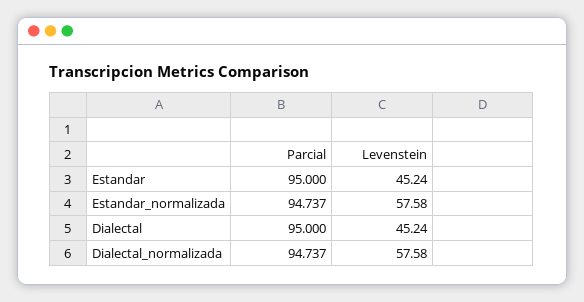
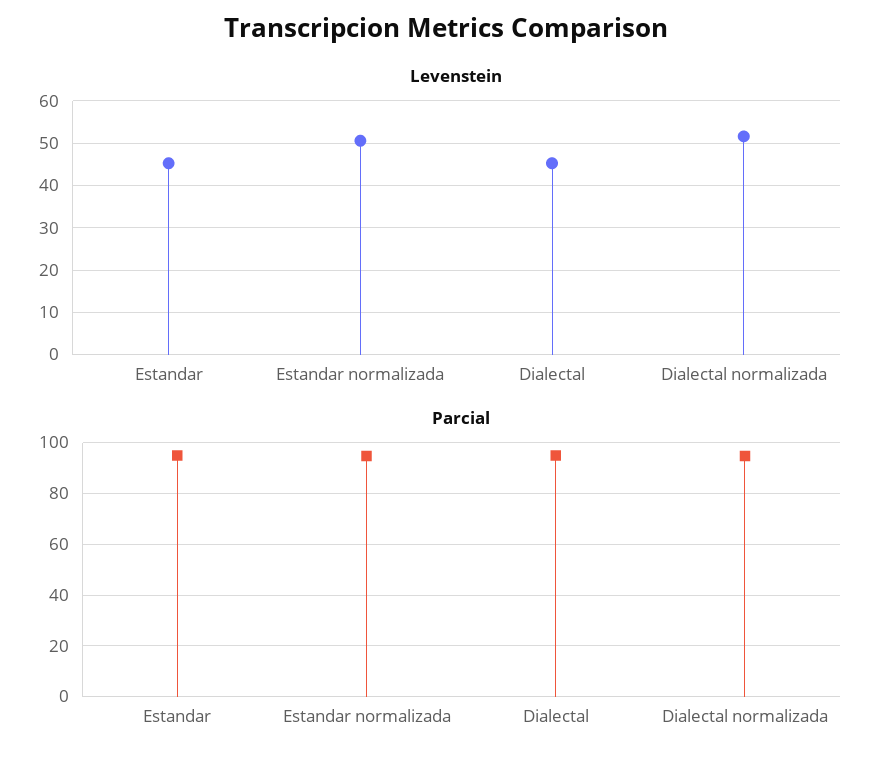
Levenstein, Estandar_normalizada: 57.58 -> 50
Levenstein, Dialectal_normalizada: 57.58 -> 52

